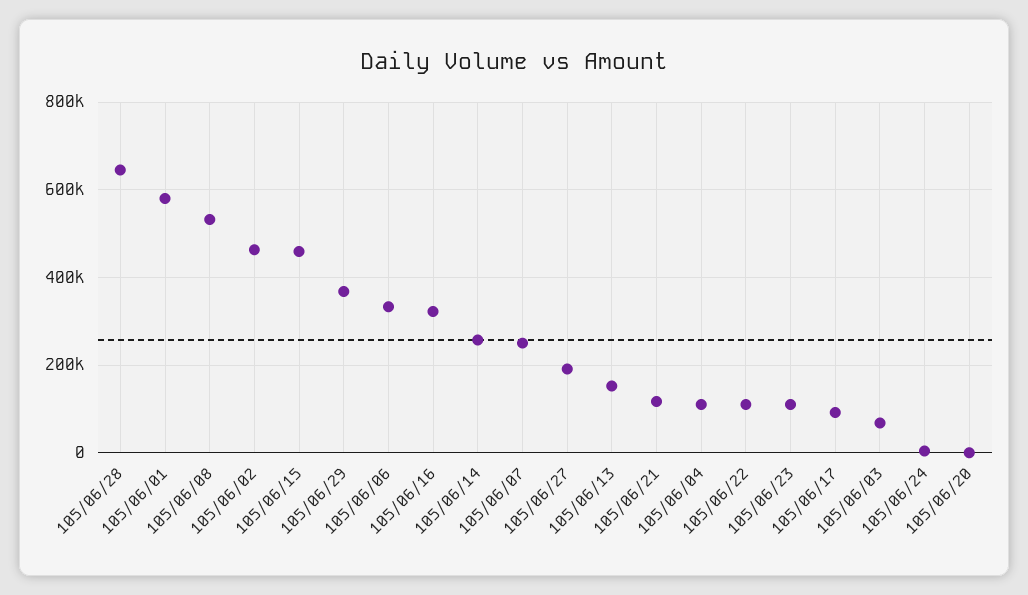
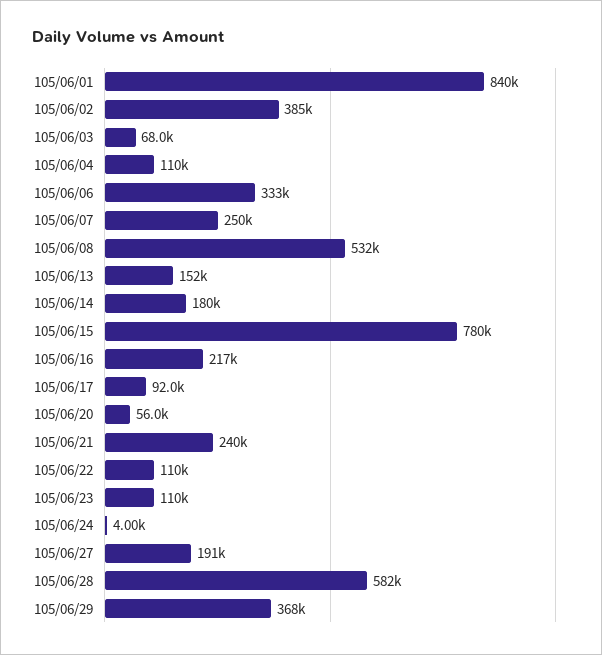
105/06/28: 640000 -> 582000
105/06/01: 580000 -> 840000
105/06/02: 460000 -> 385000
105/06/15: 460000 -> 780000
105/06/16: 320000 -> 217000
105/06/14: 260000 -> 180000
105/06/21: 120000 -> 240000
105/06/20: 0 -> 56000

